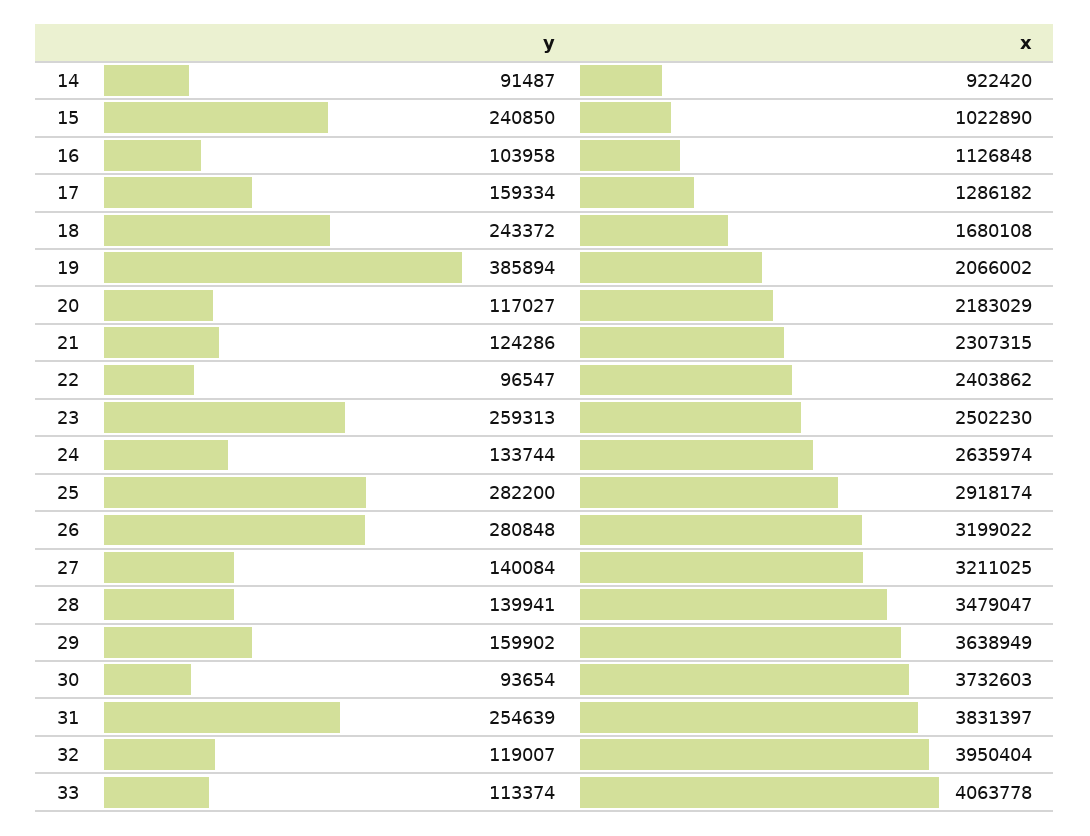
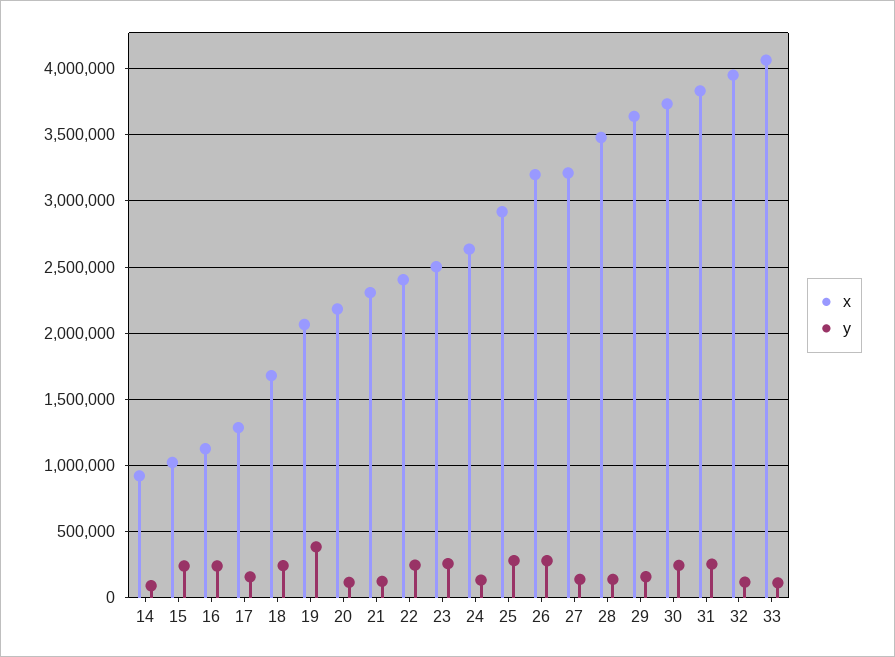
y, 16: 103958 -> 250000
y, 22: 96547 -> 250000
y, 30: 93654 -> 250000

